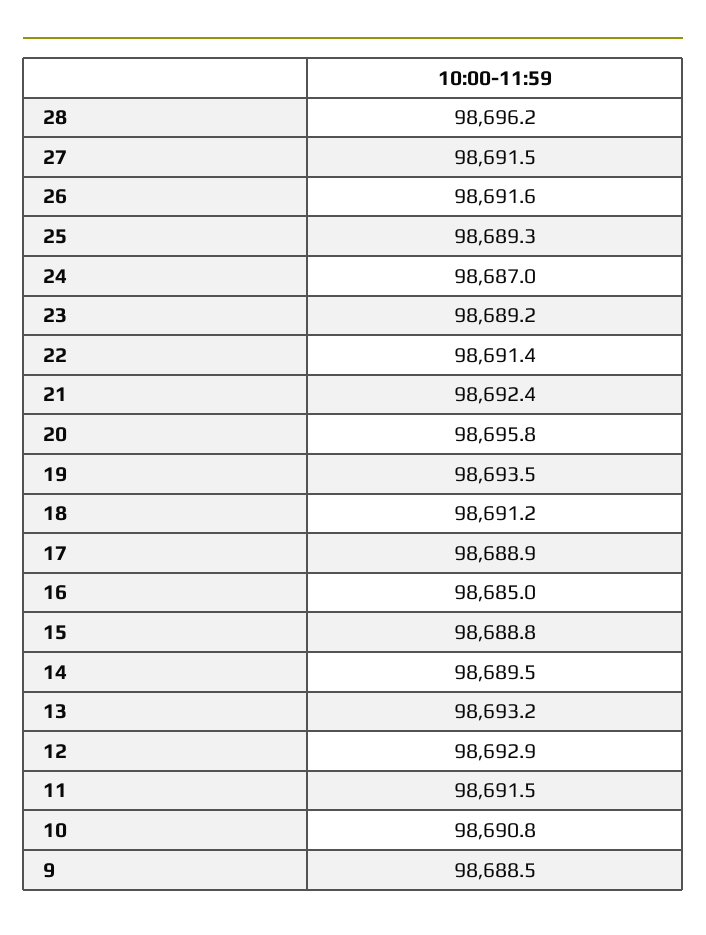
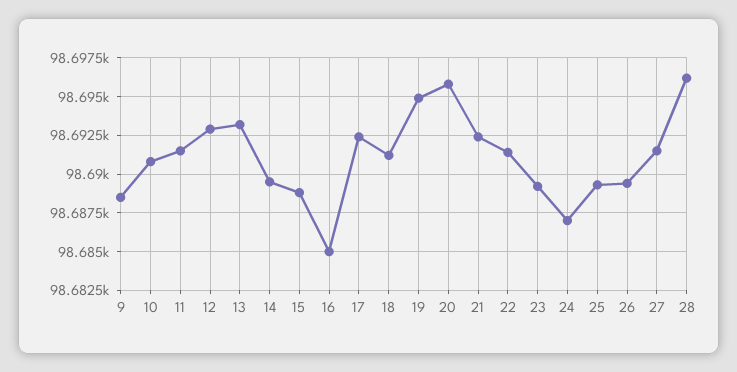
26: 98691.6 -> 98689.5
19: 98693.5 -> 98695
17: 98688.9 -> 98692.5

